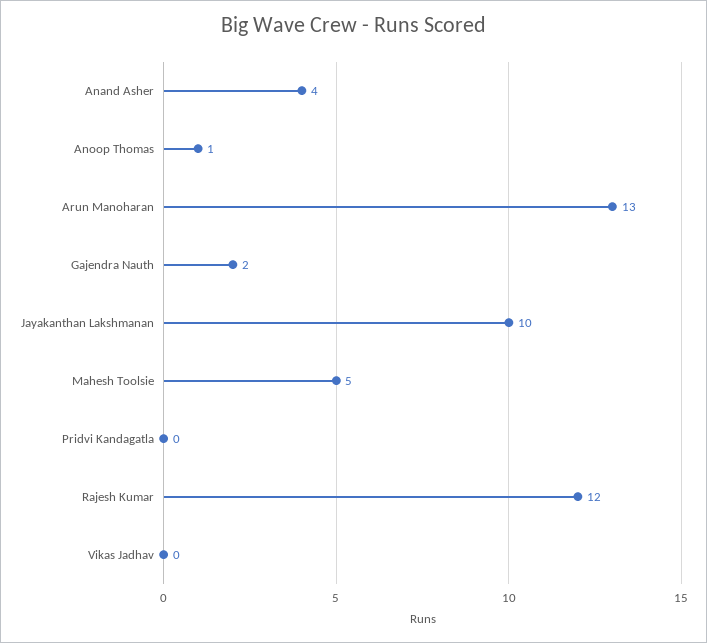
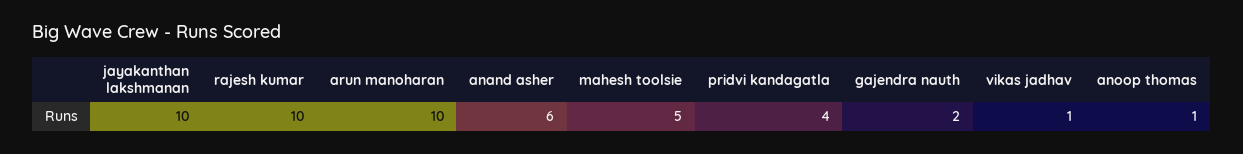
Anand Asher: 4 -> 6
Arun Manoharan: 13 -> 10
Pridvi Kandagatla: 0 -> 4
Rajesh Kumar: 12 -> 10
Vikas Jadhav: 0 -> 1

